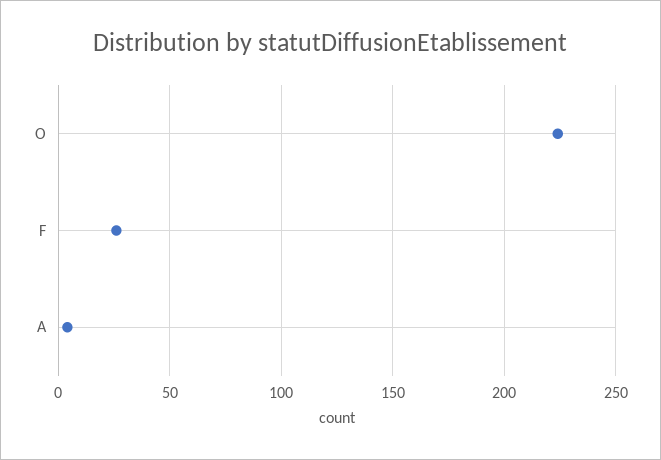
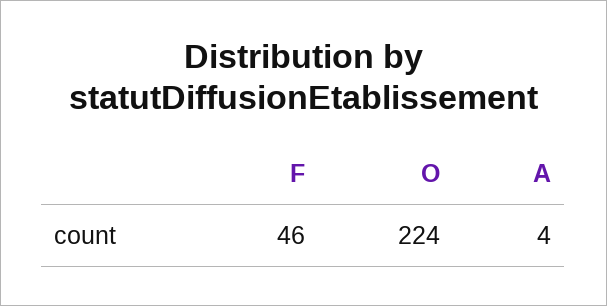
F: 25 -> 46

